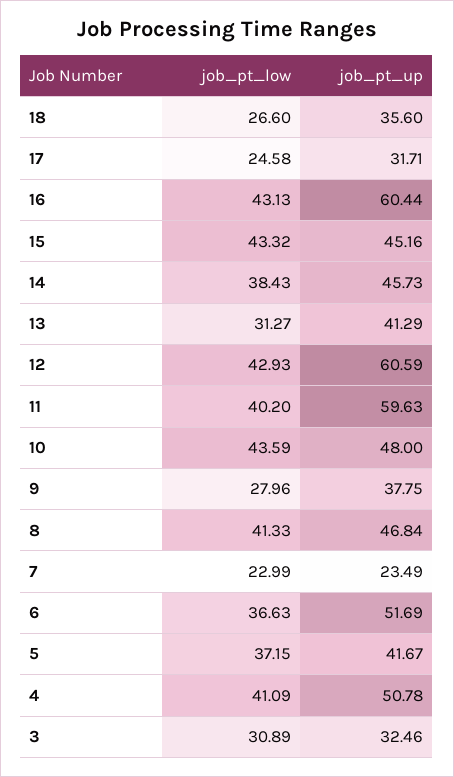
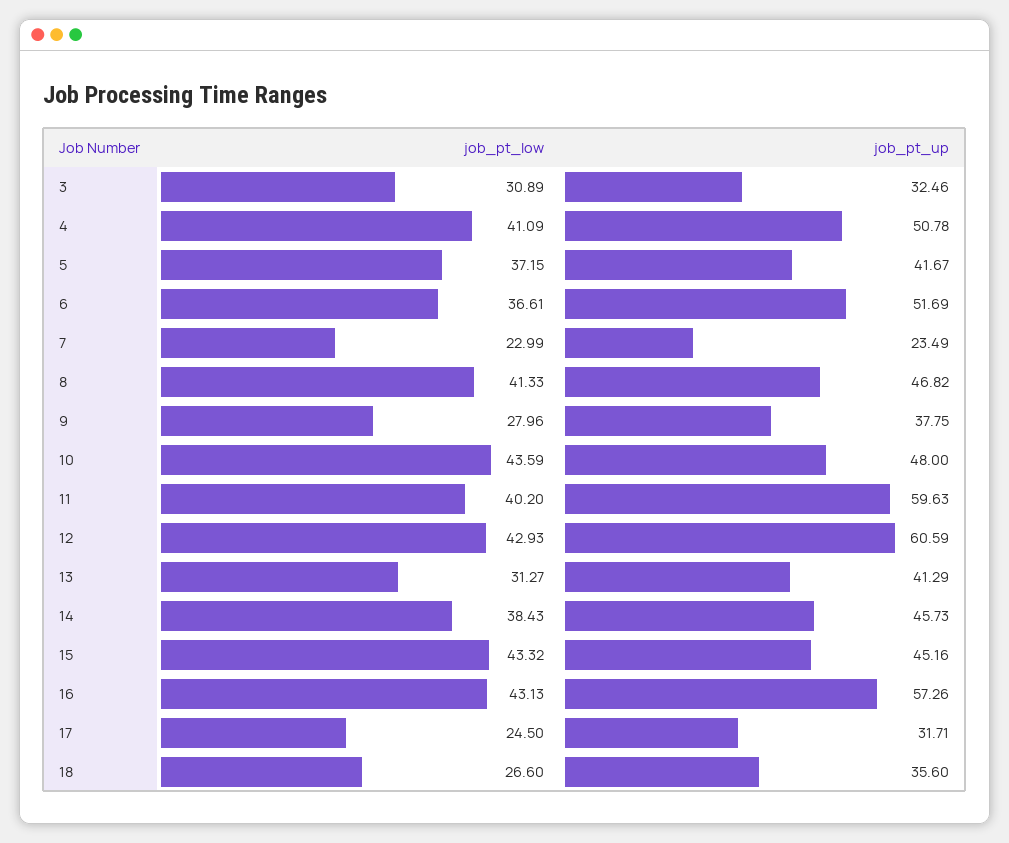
job_pt_low, 17: 24.58 -> 24.5
job_pt_up, 16: 60.44 -> 57.26
job_pt_up, 8: 46.84 -> 46.82
job_pt_low, 6: 36.63 -> 36.61

